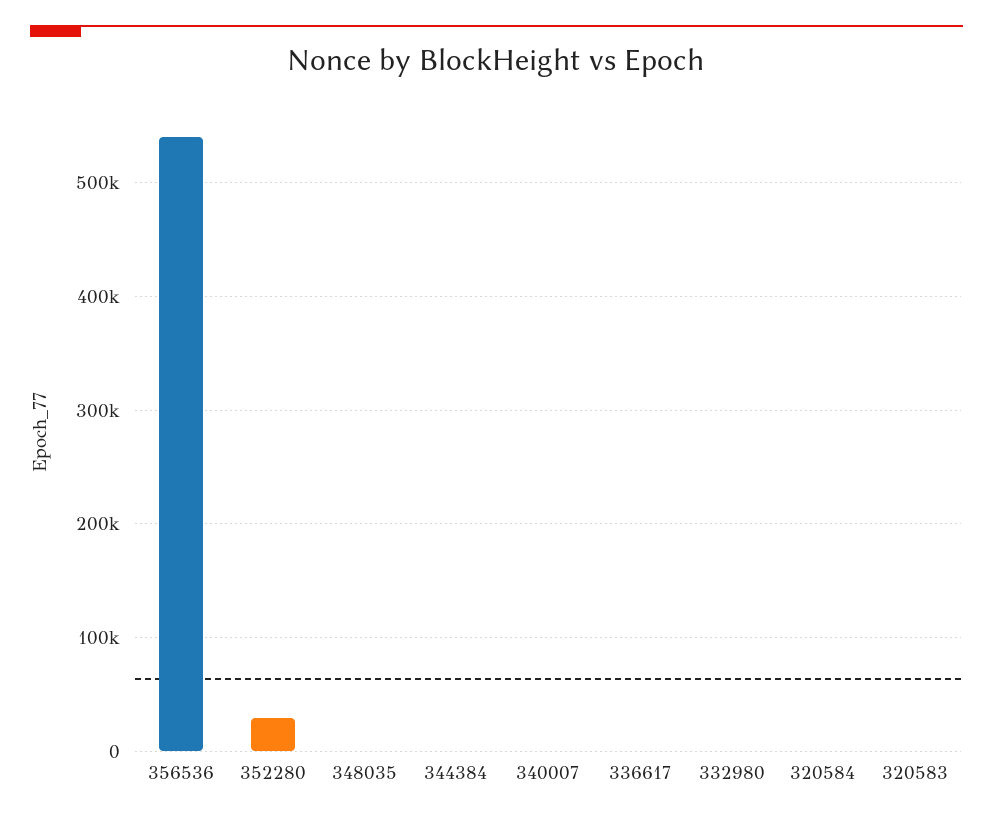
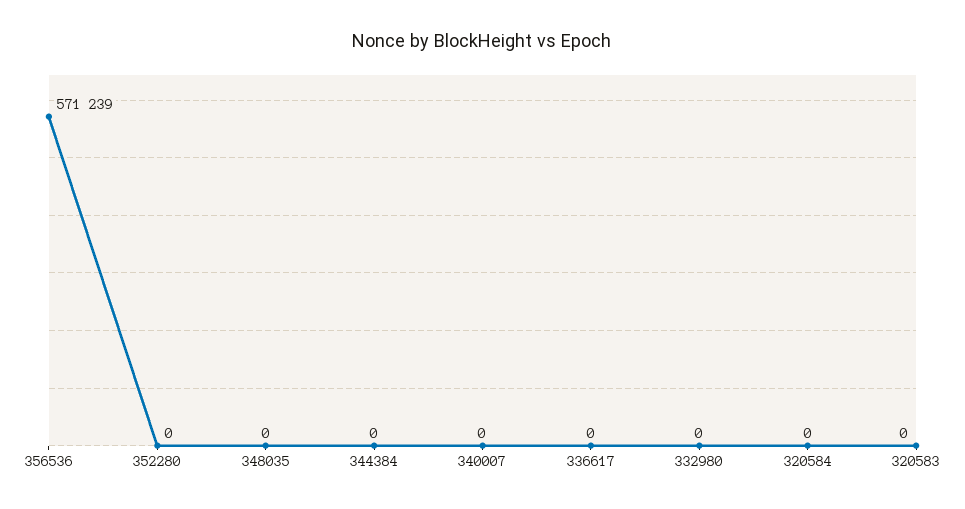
356536: 540000 -> 571239
352280: 30000 -> 0

